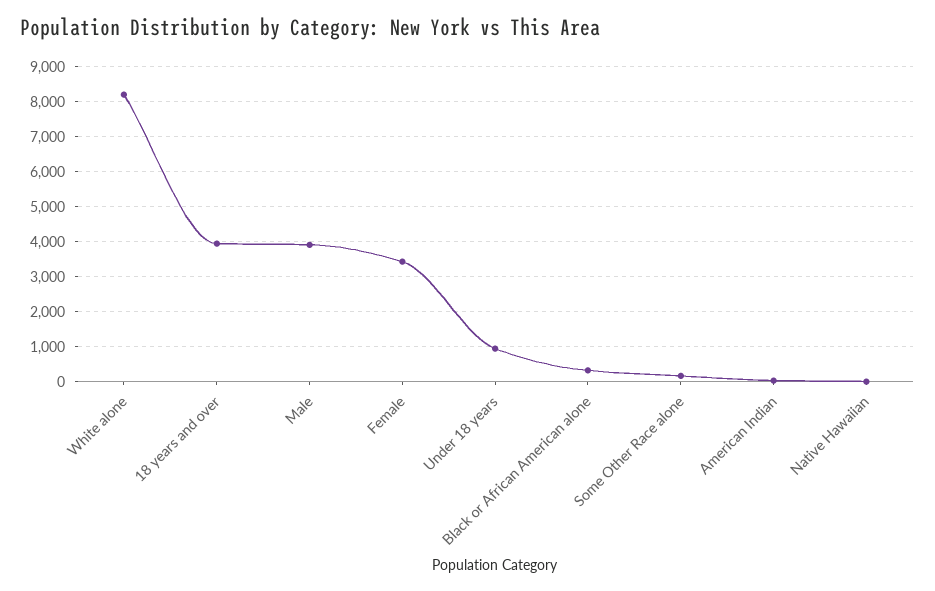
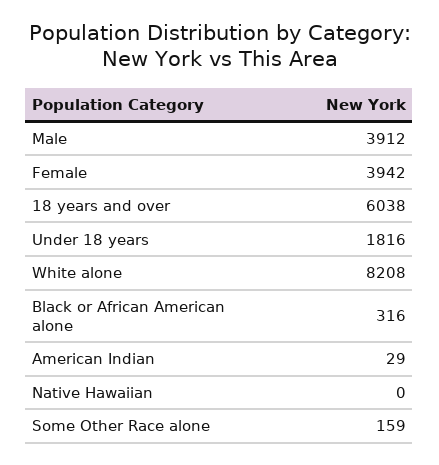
18 years and over: 4000 -> 6038
Female: 3400 -> 3942
Under 18 years: 1000 -> 1816

